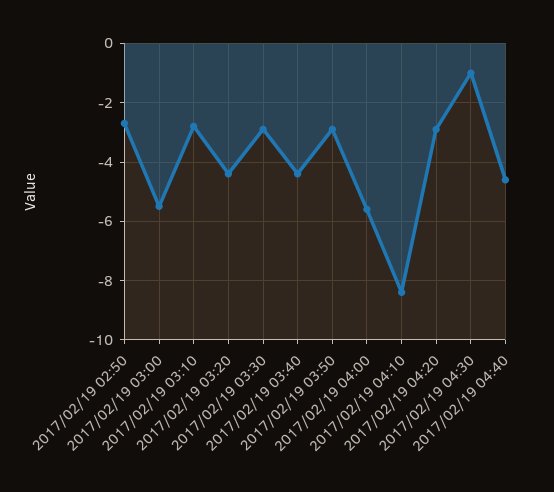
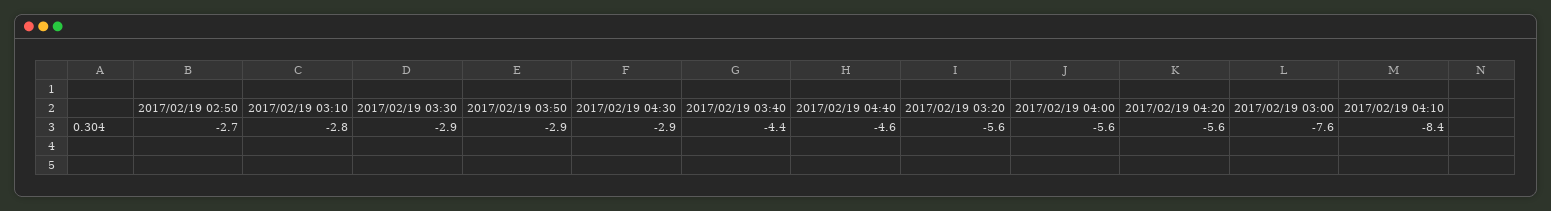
2017/02/19 03:00: -5.5 -> -7.6
2017/02/19 03:20: -4.5 -> -5.6
2017/02/19 04:20: -3 -> -5.6
2017/02/19 04:30: -1 -> -2.9

